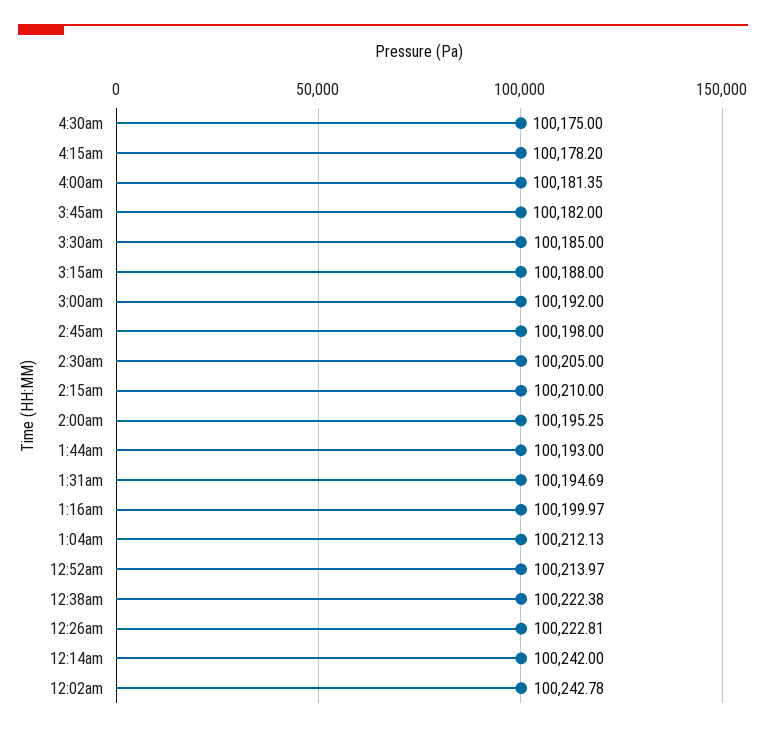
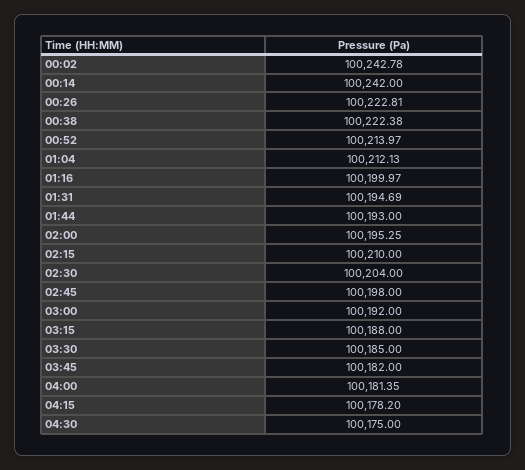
2:30am: 100205 -> 100204

